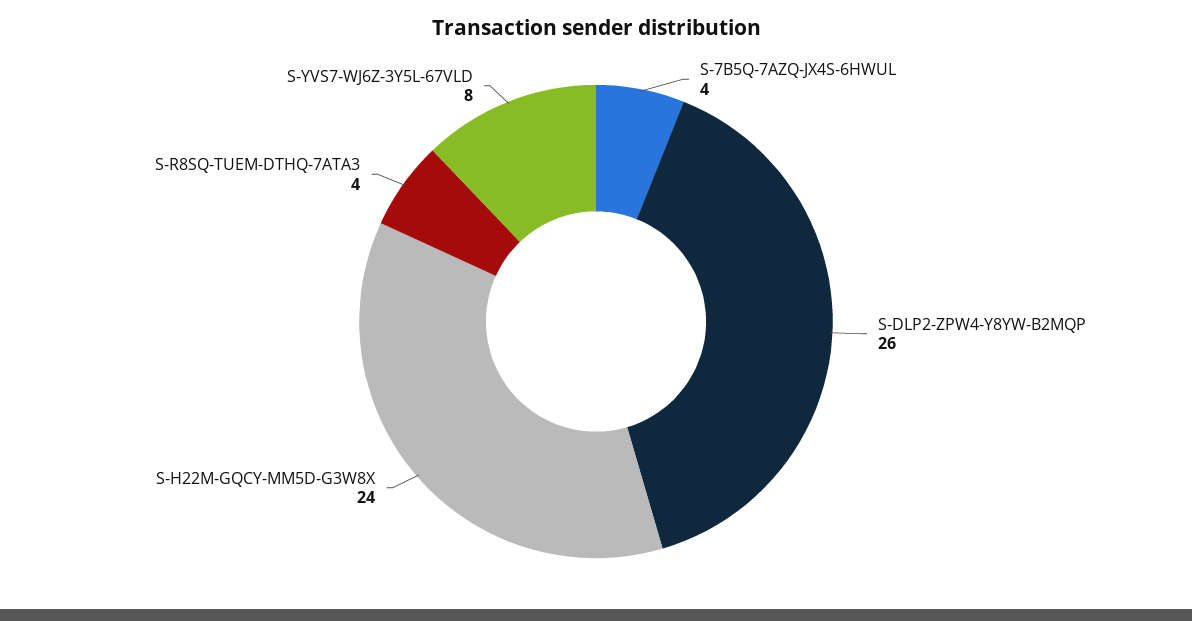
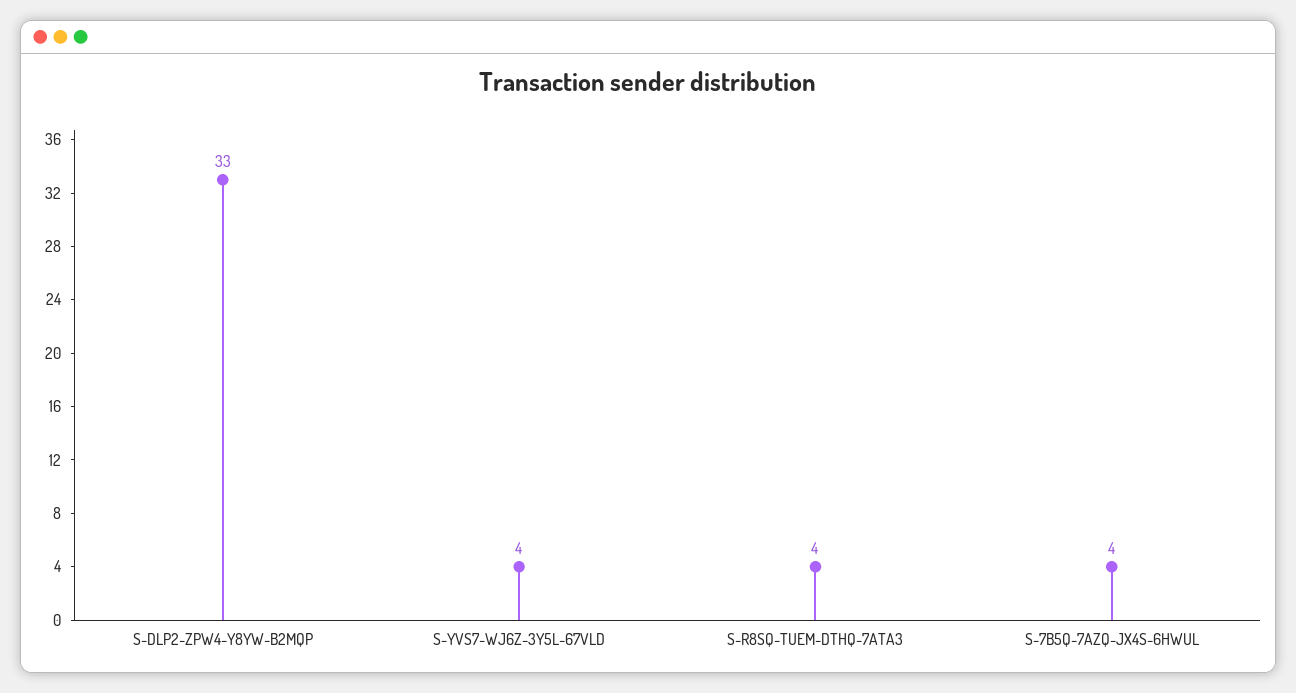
S-DLP2-ZPW4-Y8YW-B2MQP: 26 -> 33
S-H22M-GQCY-MM5D-G3W8X: 24 -> none
S-YVS7-WJ6Z-3Y5L-67VLD: 8 -> 4

